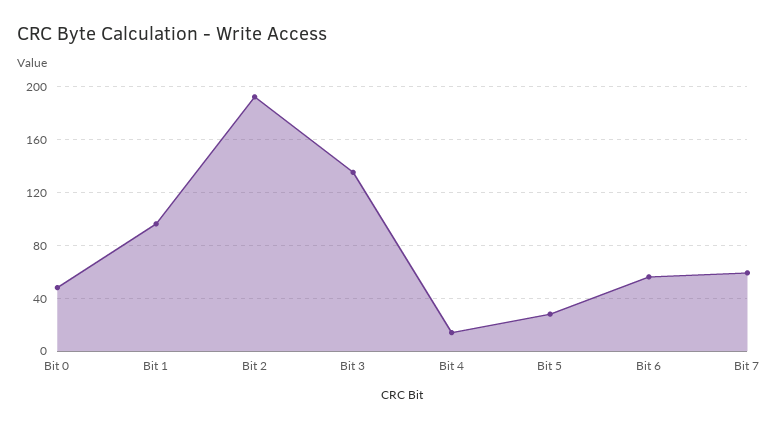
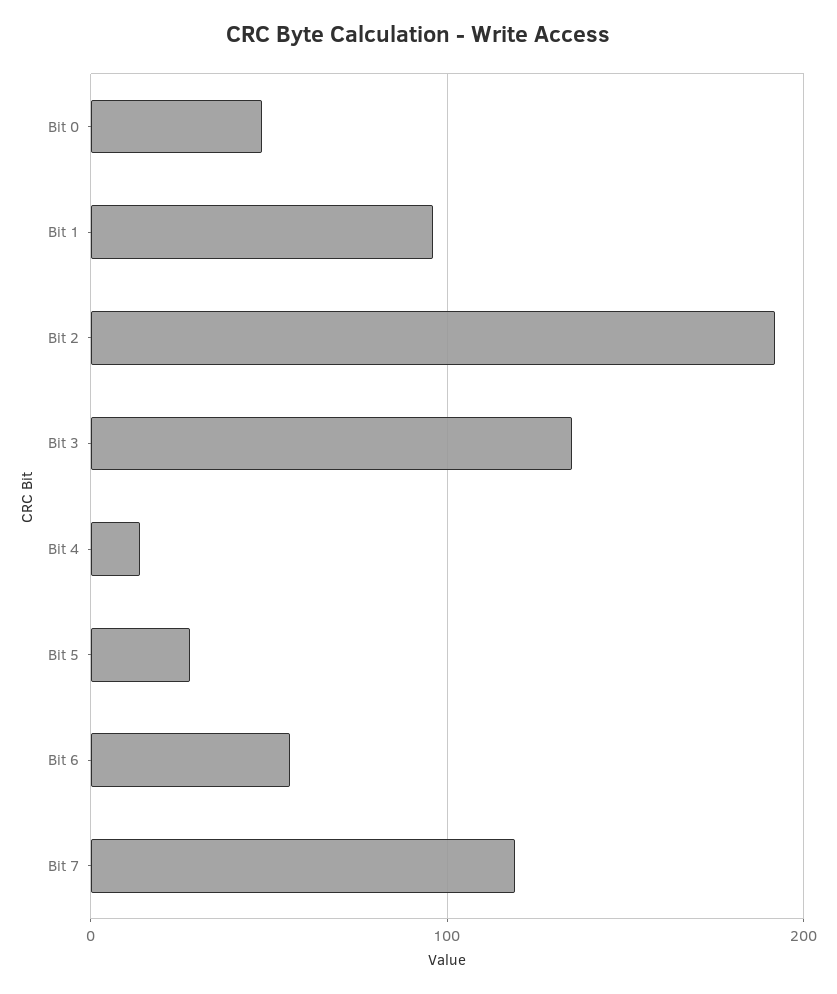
Bit 7: 60 -> 120

